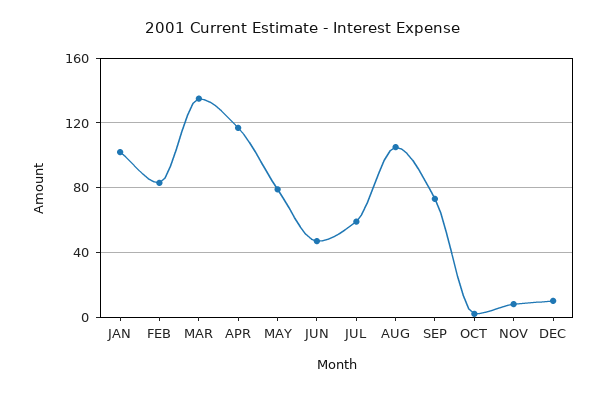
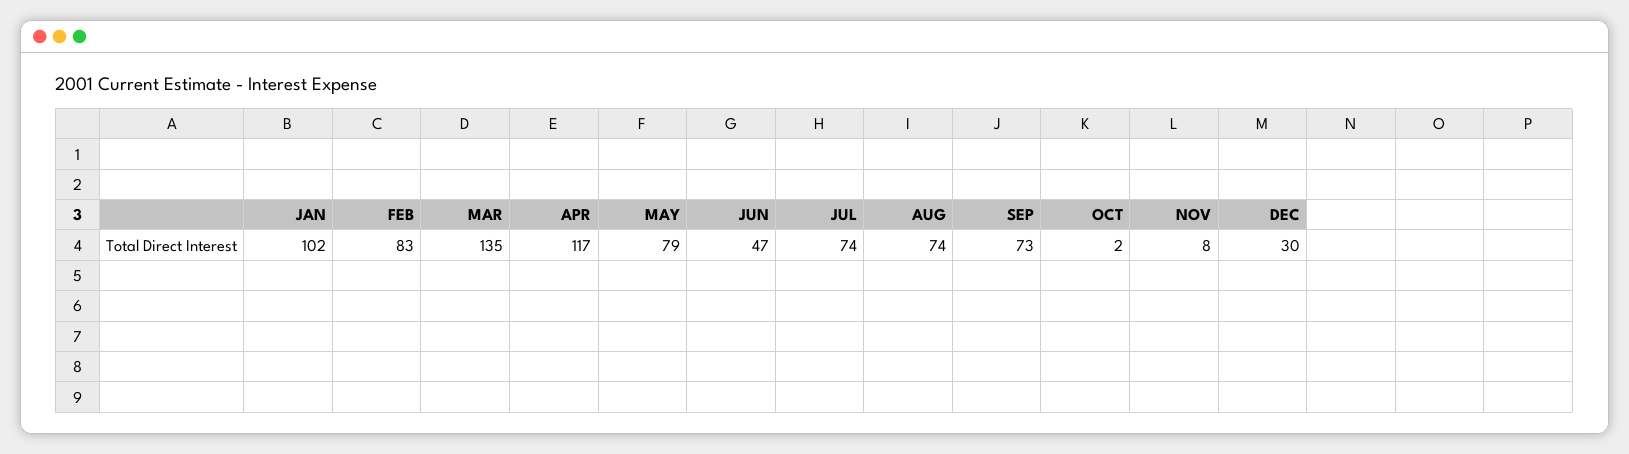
JUL: 60 -> 74
AUG: 105 -> 74
DEC: 10 -> 30

